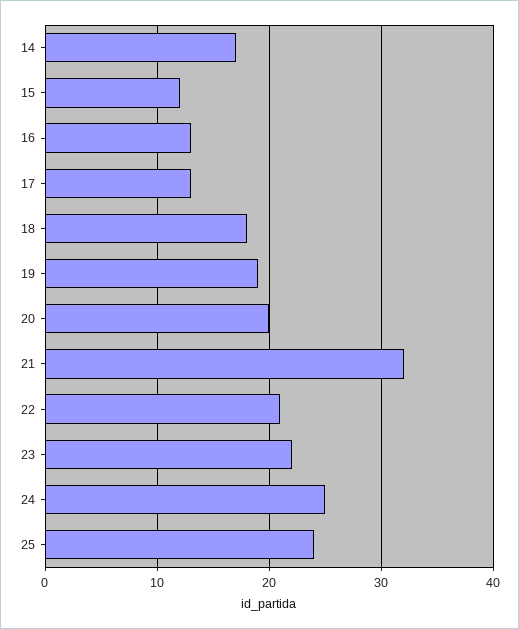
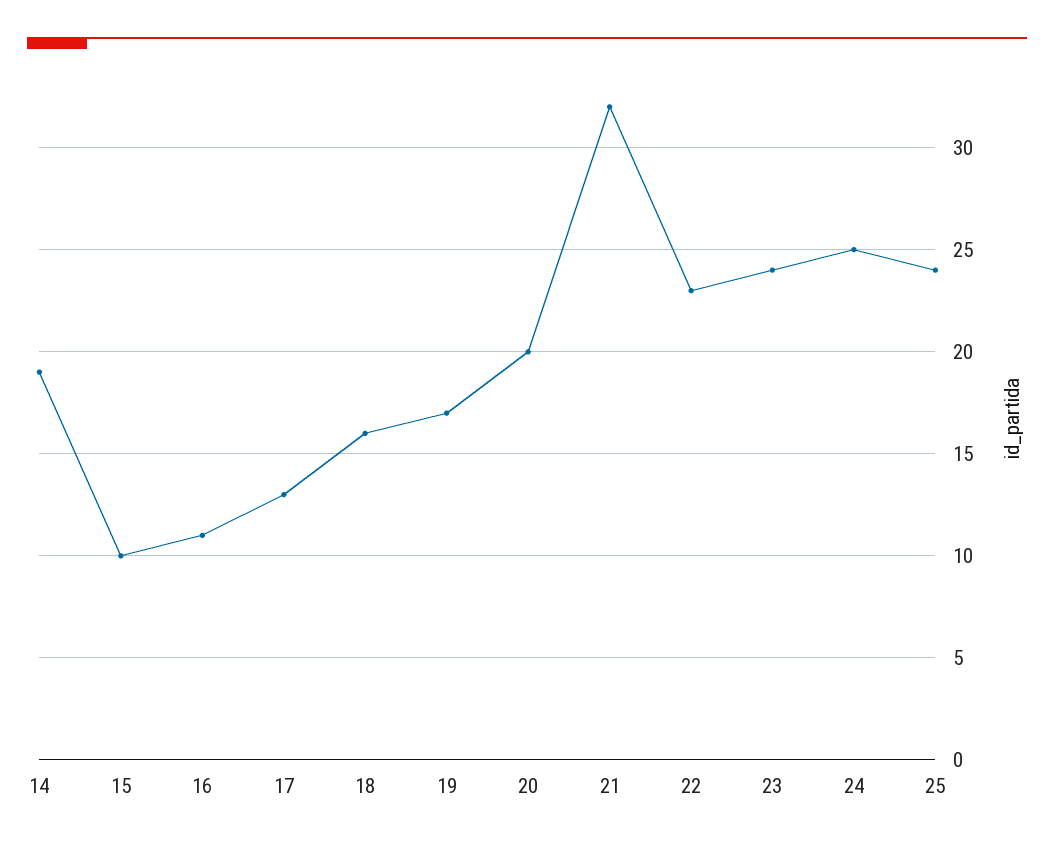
14: 17 -> 19
15: 12 -> 10
16: 13 -> 11
18: 18 -> 16
19: 19 -> 17
22: 21 -> 23
23: 22 -> 24

